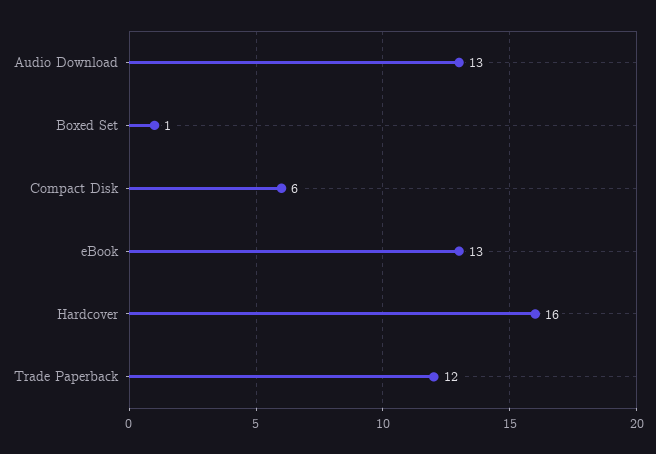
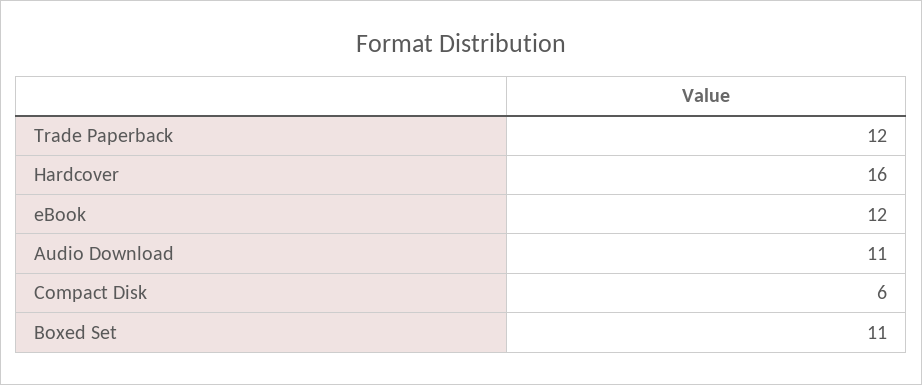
Audio Download: 13 -> 11
Boxed Set: 1 -> 11
eBook: 13 -> 12

